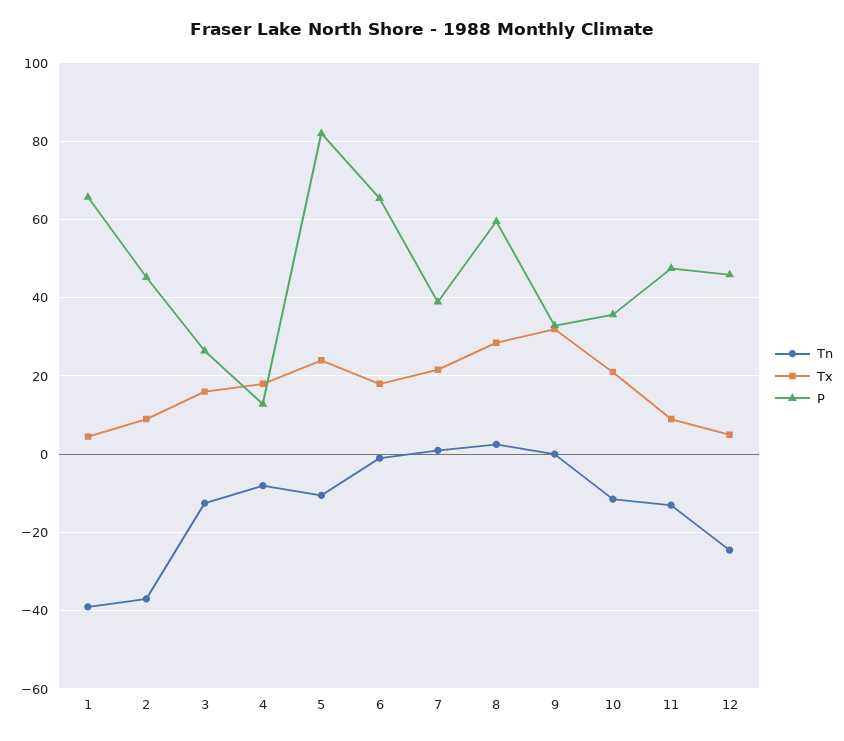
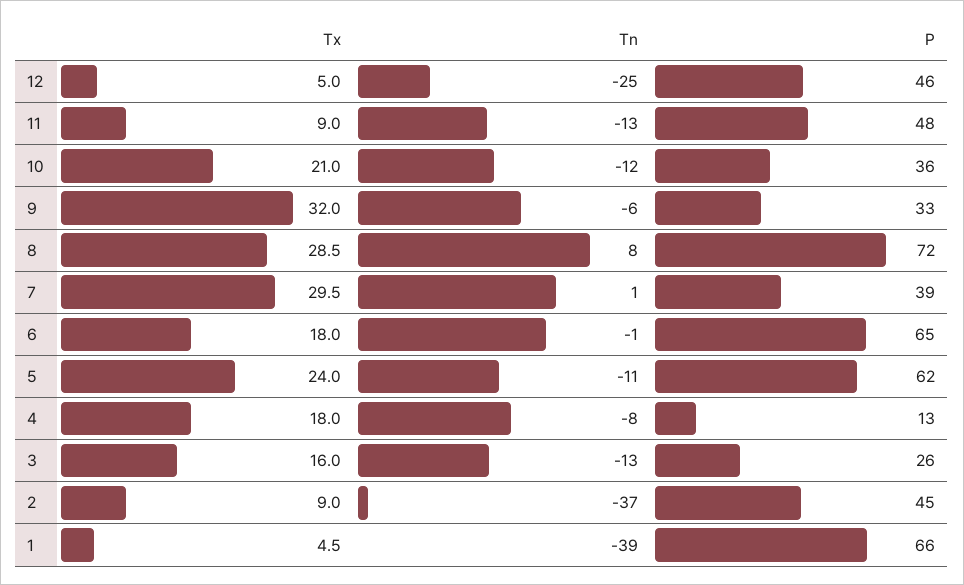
P, 5: 82 -> 62
Tx, 7: 22 -> 29.5
Tn, 8: 2 -> 8
P, 8: 60 -> 72
Tn, 9: 0 -> -6

